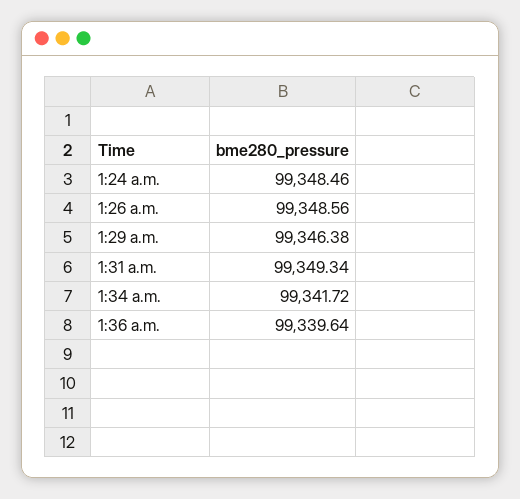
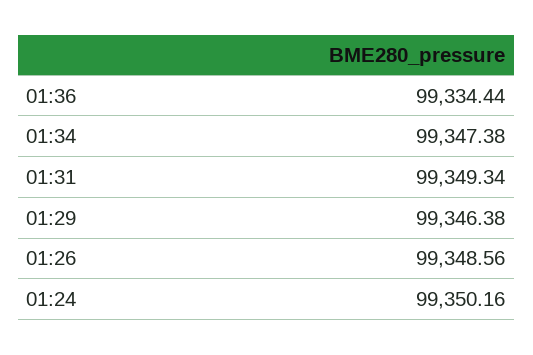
1:24 a.m.: 99348.46 -> 99350.16
1:34 a.m.: 99341.72 -> 99347.38
1:36 a.m.: 99339.64 -> 99334.44

